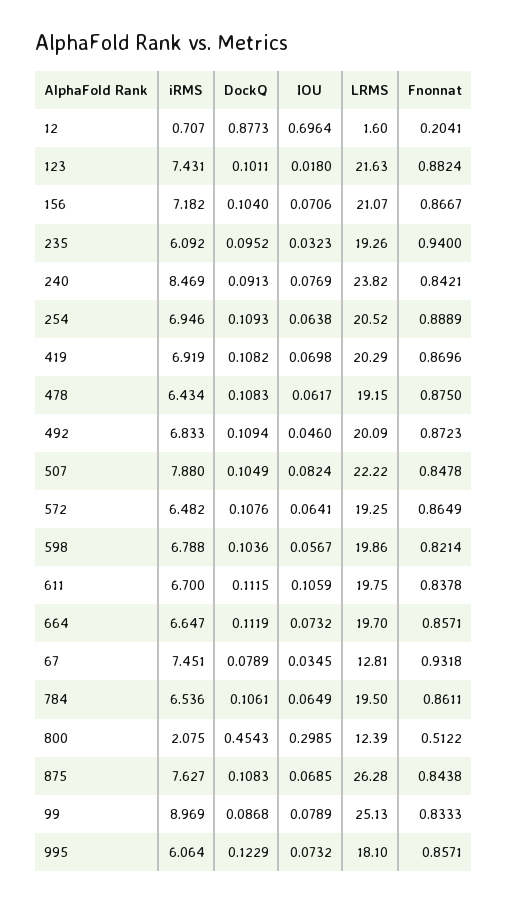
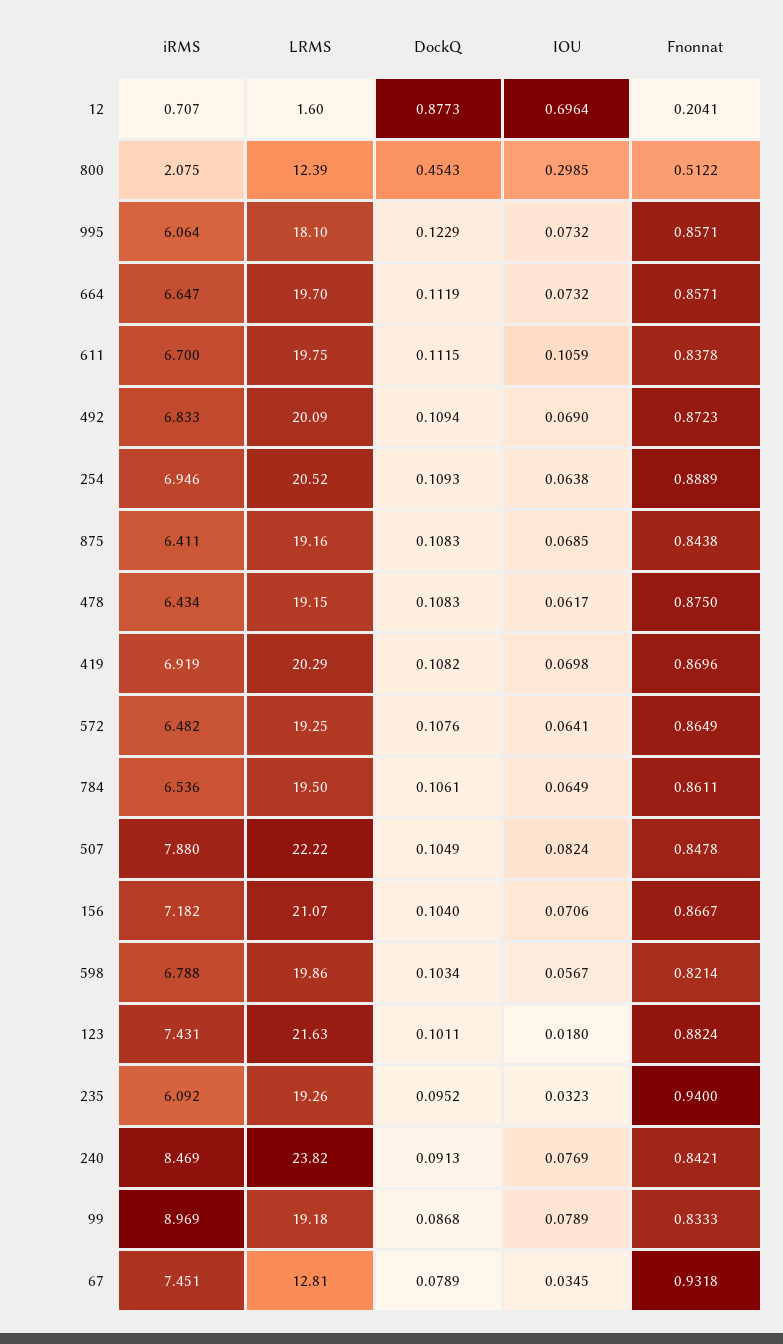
IOU, 492: 0.046 -> 0.069
DockQ, 598: 0.1036 -> 0.1034
iRMS, 875: 7.627 -> 6.411
LRMS, 875: 26.28 -> 19.16
LRMS, 99: 25.13 -> 19.18

